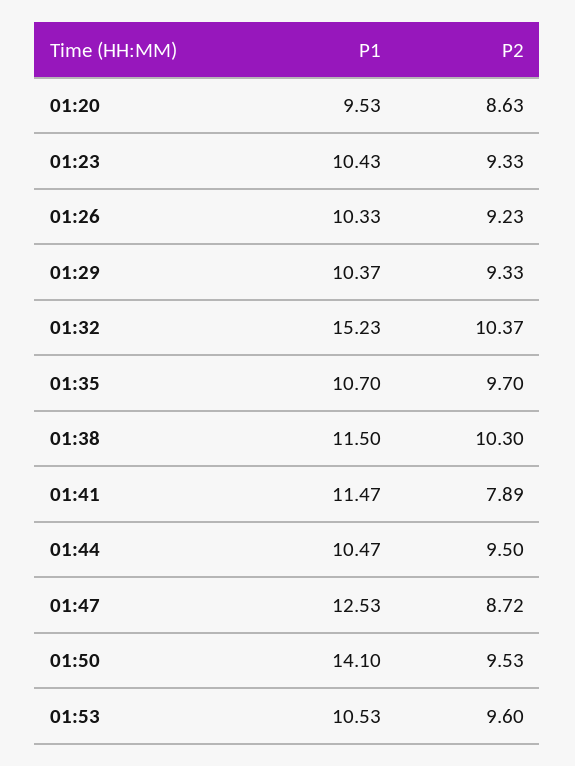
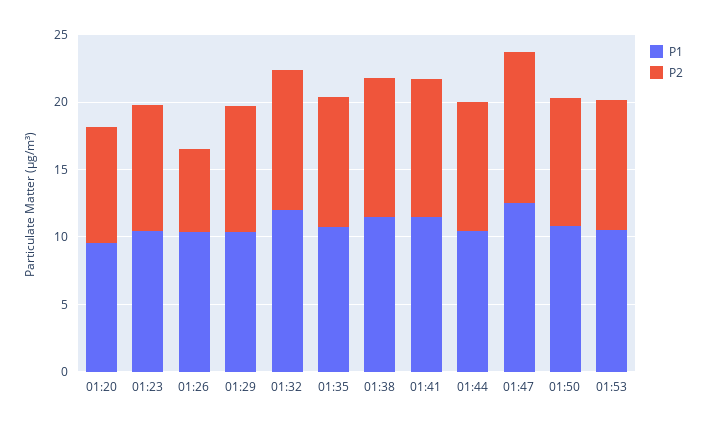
P2, 01:26: 9.23 -> 6
P1, 01:32: 15.23 -> 12
P2, 01:41: 7.89 -> 10
P2, 01:47: 8.72 -> 11
P1, 01:50: 14.1 -> 11

